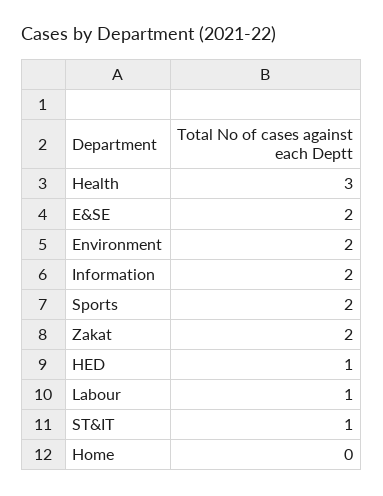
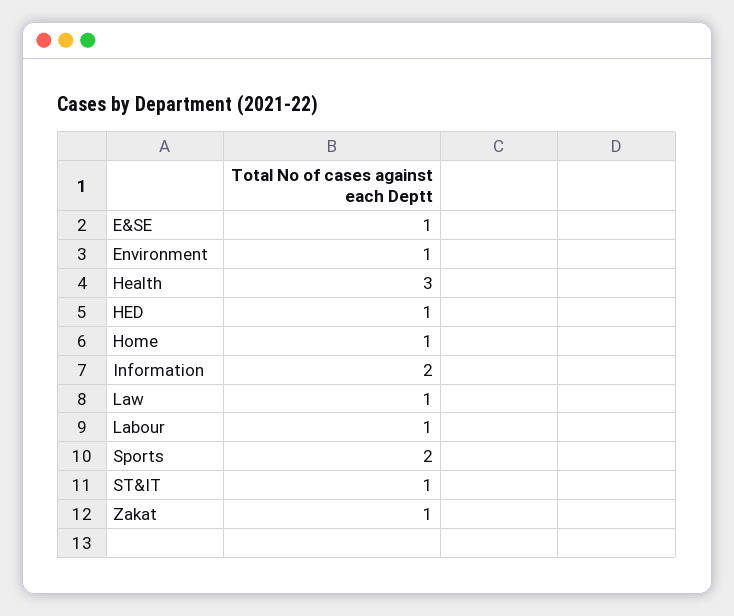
E&SE: 2 -> 1
Environment: 2 -> 1
Zakat: 2 -> 1
Home: 0 -> 1
Law: none -> 1

